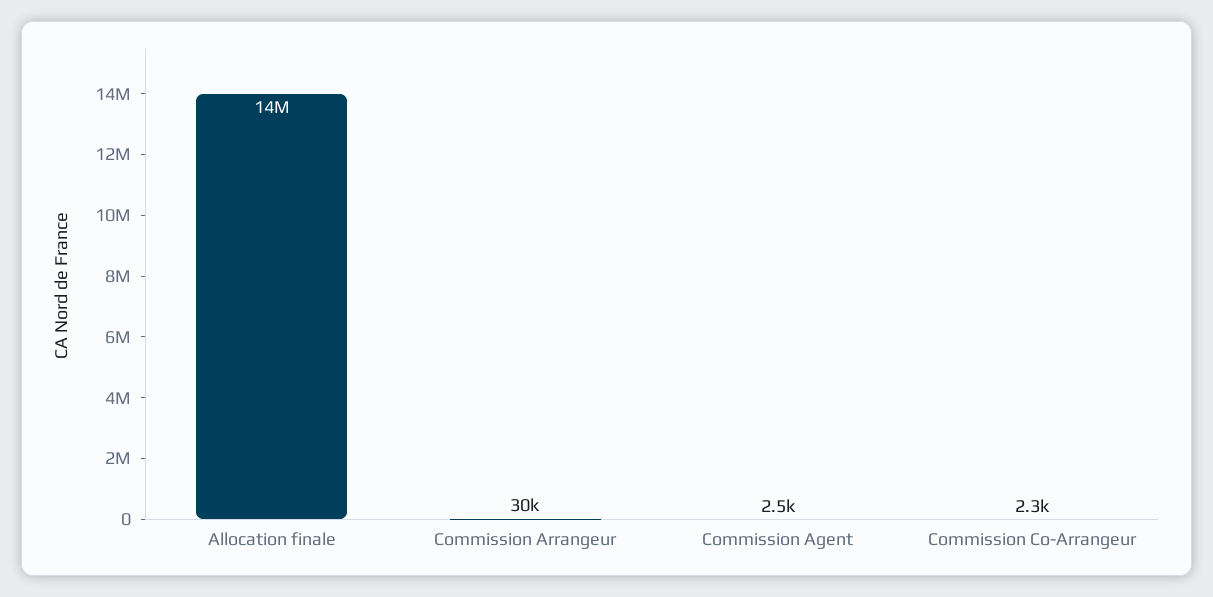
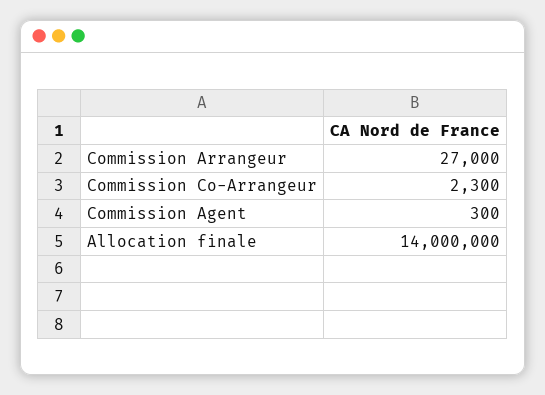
Commission Arrangeur: 30000 -> 27000
Commission Agent: 2500 -> 300

